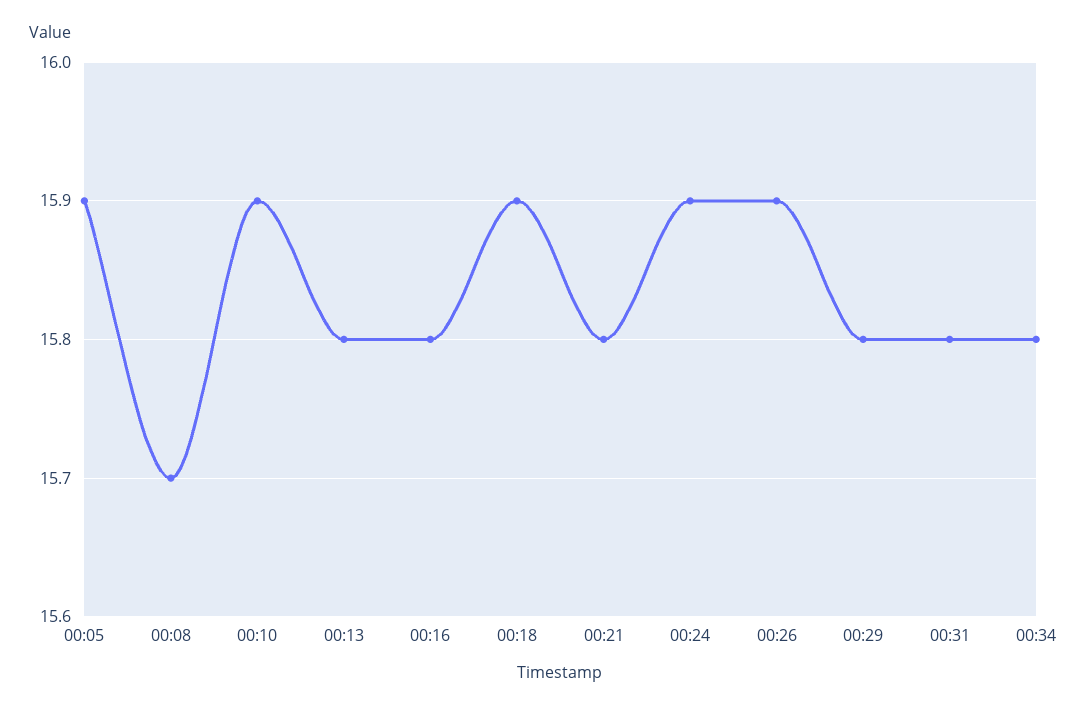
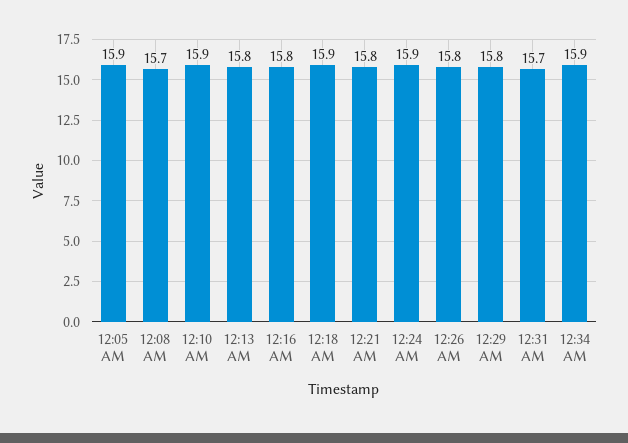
00:26: 15.9 -> 15.8
00:31: 15.8 -> 15.7
00:34: 15.8 -> 15.9

